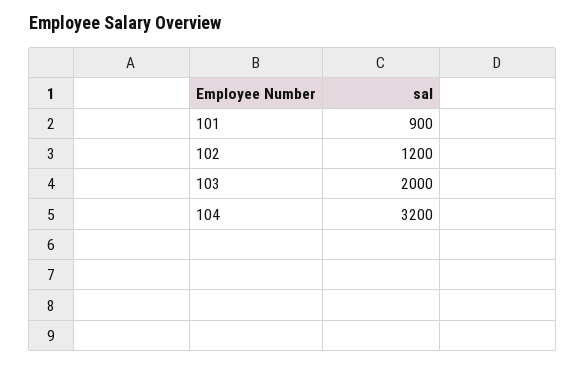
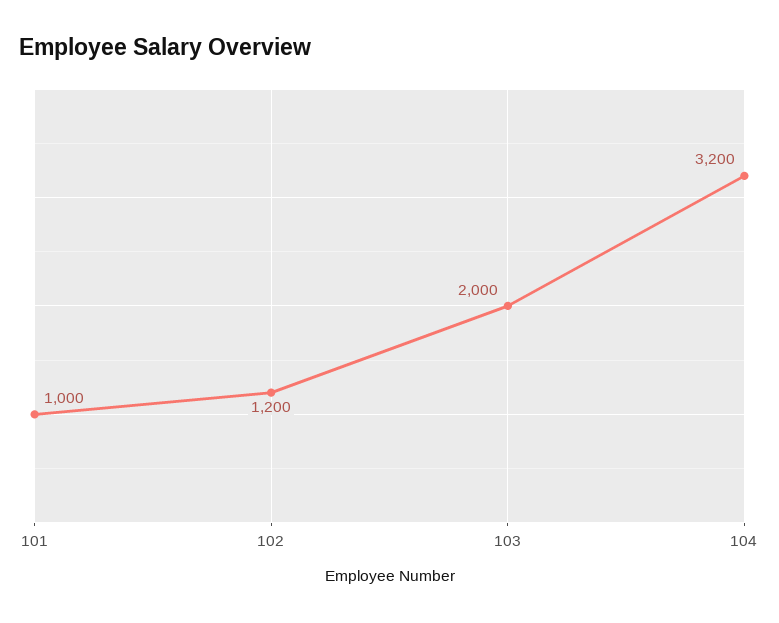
101: 900 -> 1000

